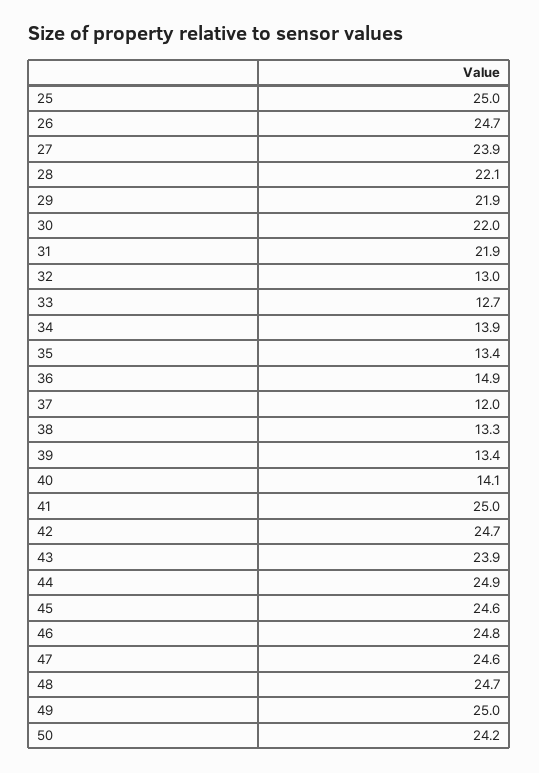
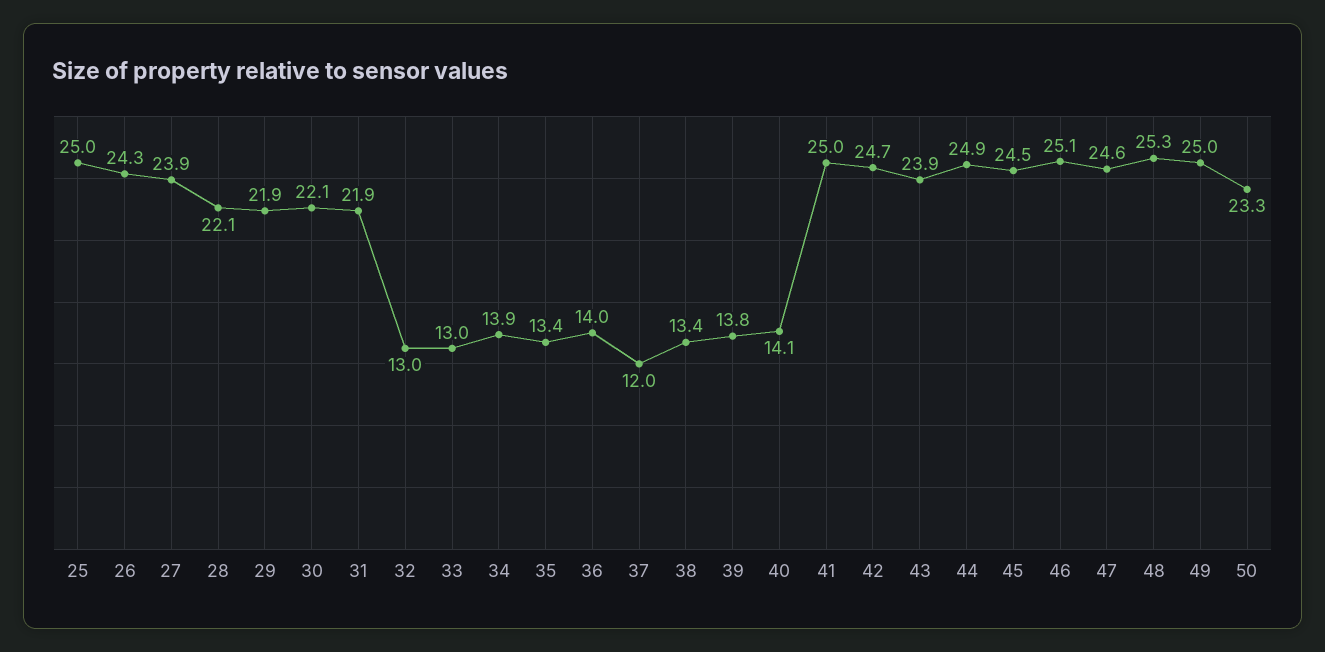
26: 24.7 -> 24.3
30: 22 -> 22.1
33: 12.7 -> 13
36: 14.9 -> 14
38: 13.3 -> 13.4
39: 13.4 -> 13.8
45: 24.6 -> 24.5
46: 24.8 -> 25.1
48: 24.7 -> 25.3
50: 24.2 -> 23.3

